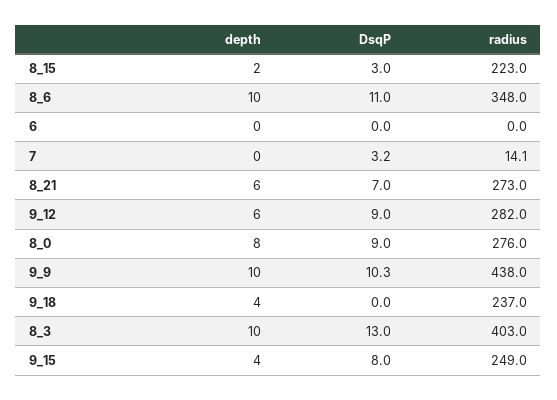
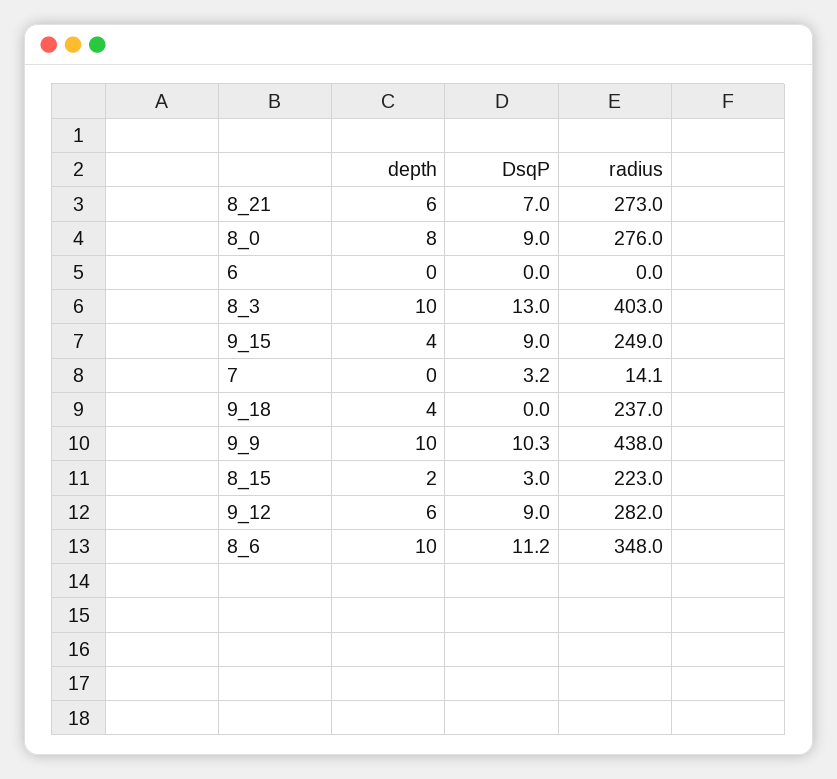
DsqP, 8_6: 11 -> 11.2
DsqP, 9_15: 8 -> 9

